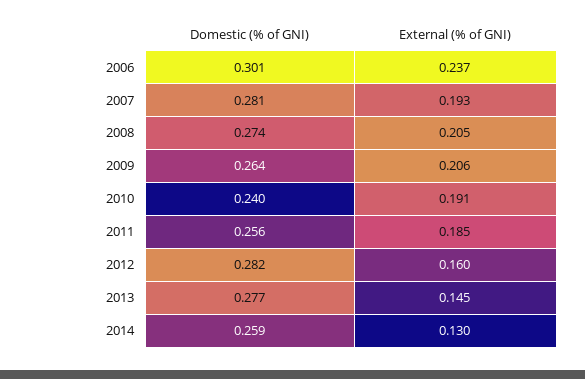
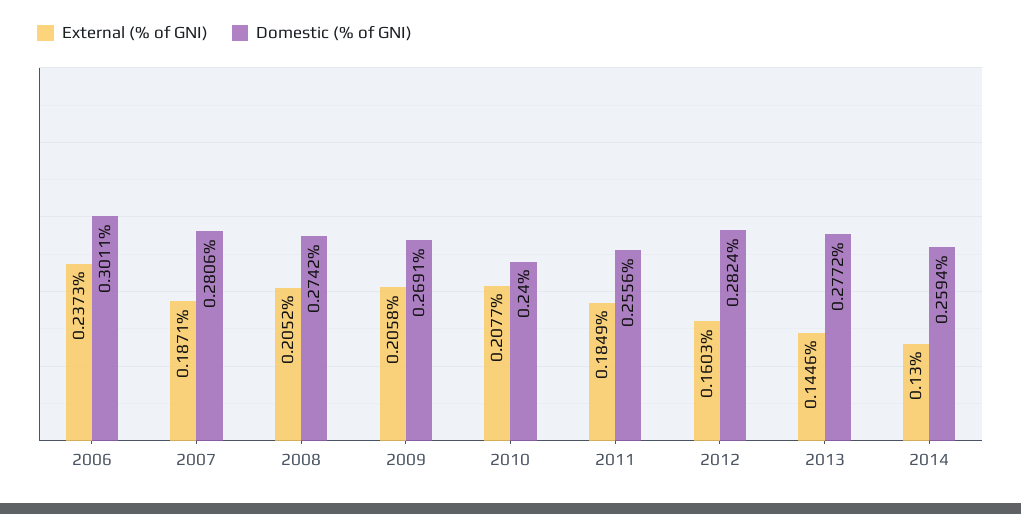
External (% of GNI), 2007: 0.193 -> 0.1871
Domestic (% of GNI), 2009: 0.264 -> 0.2691
External (% of GNI), 2010: 0.191 -> 0.2077

